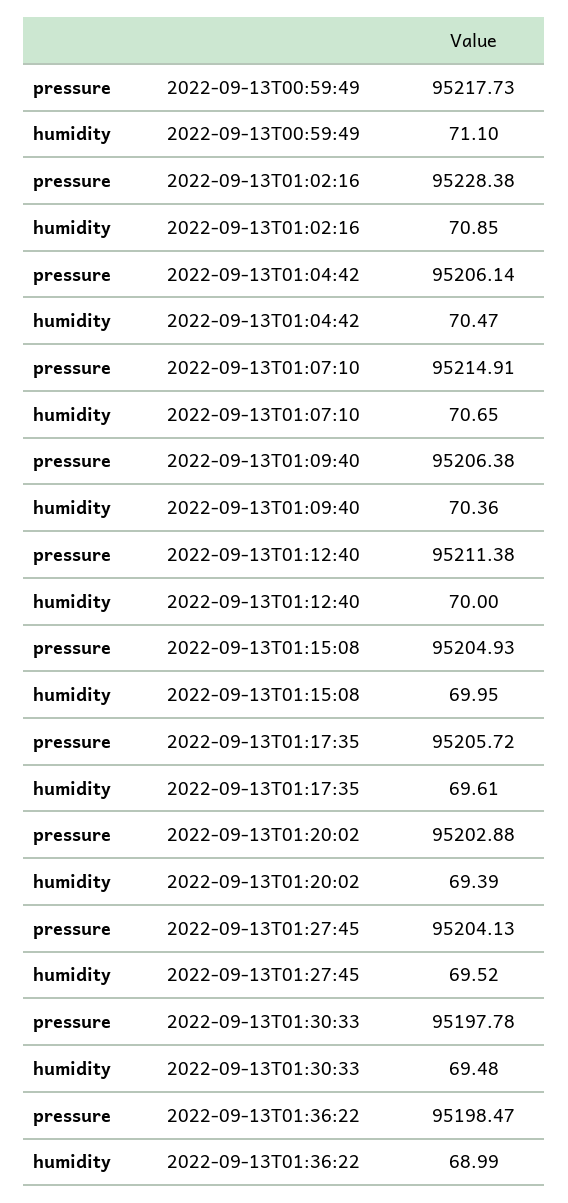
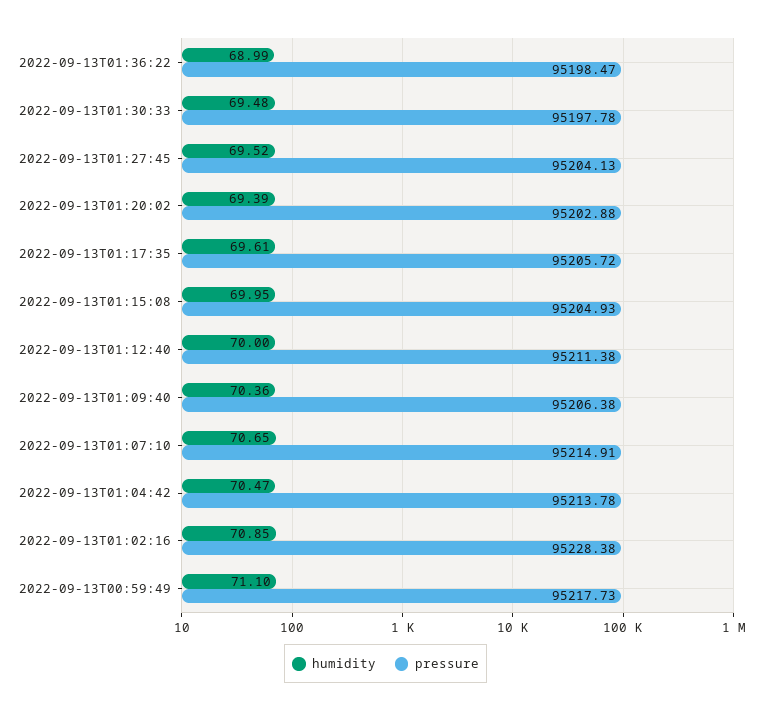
pressure, 2022-09-13T01:04:42: 95206.14 -> 95213.78

